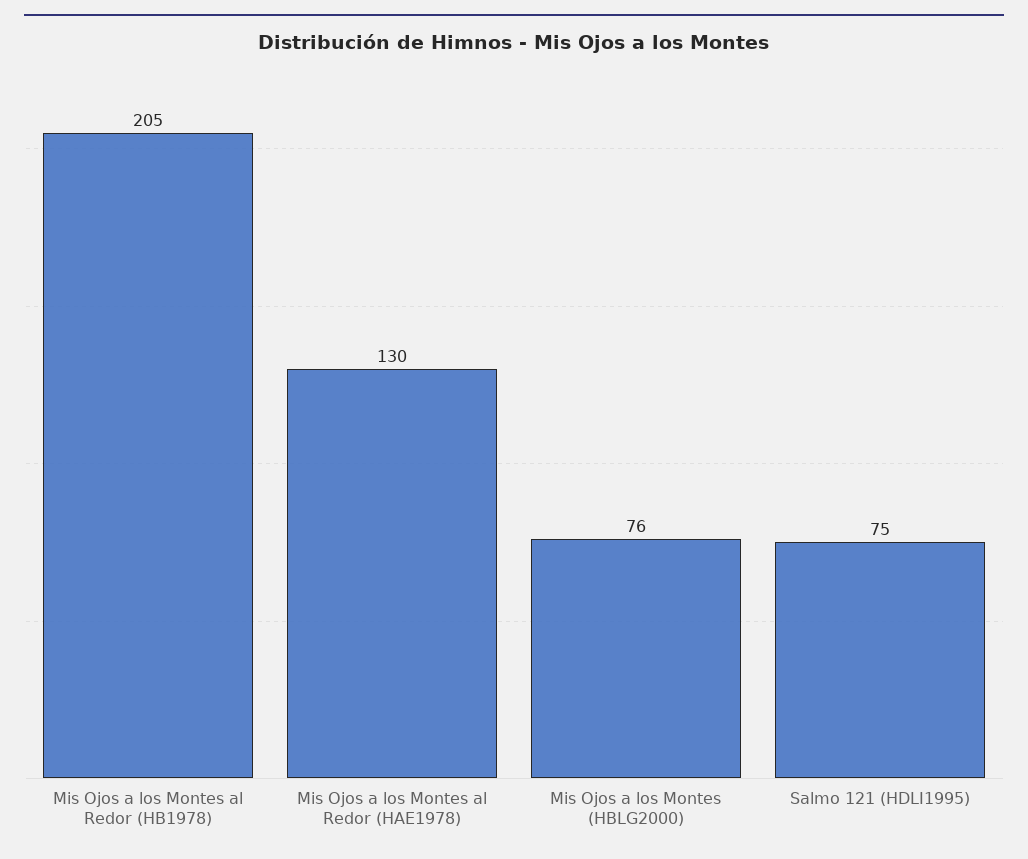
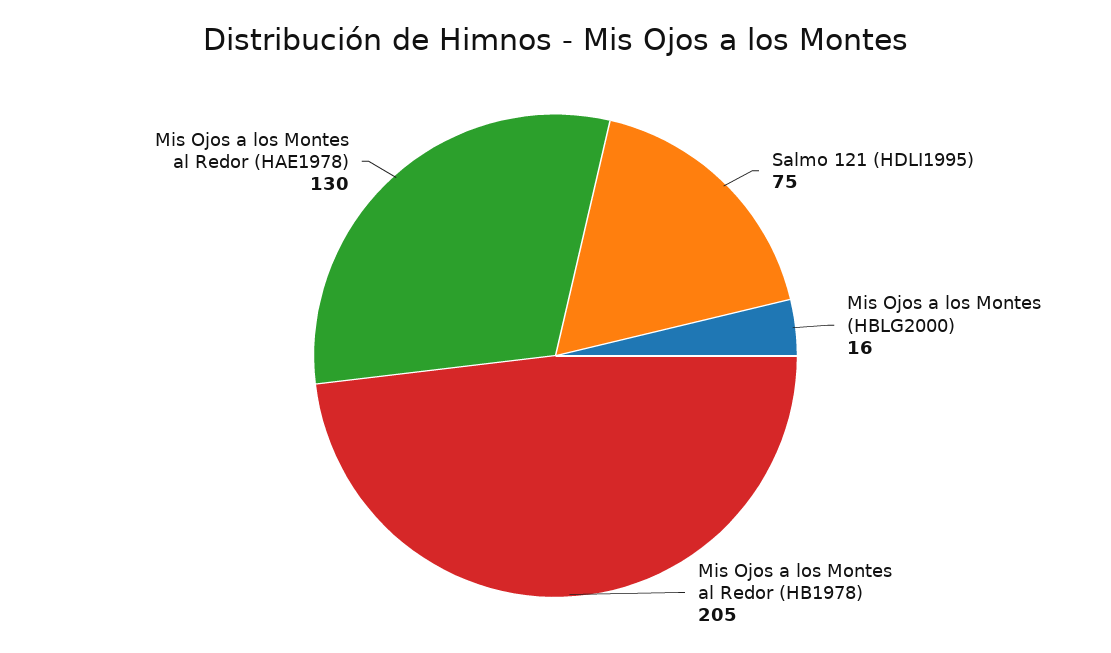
Mis Ojos a los Montes (HBLG2000): 76 -> 16

